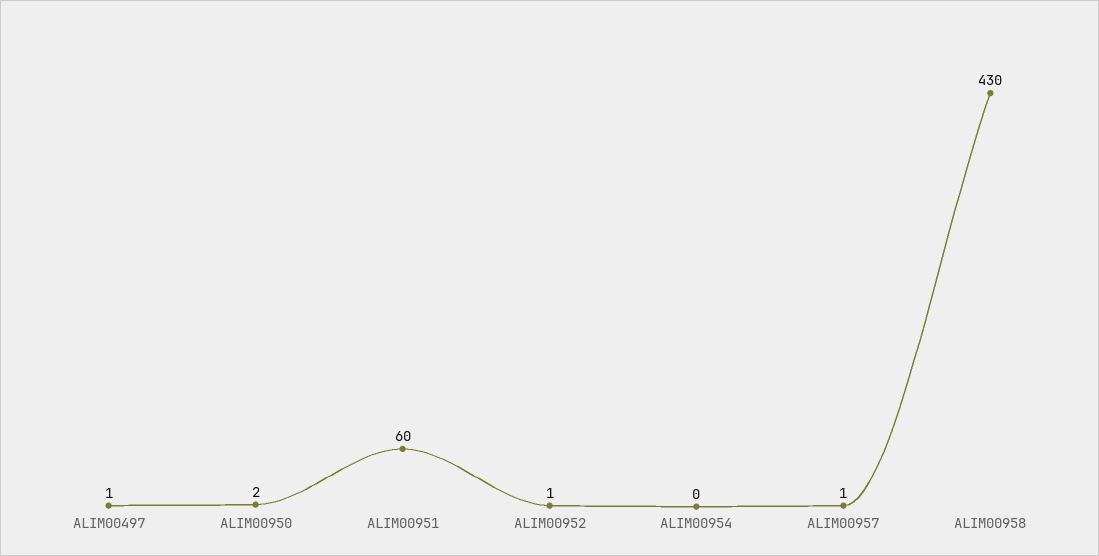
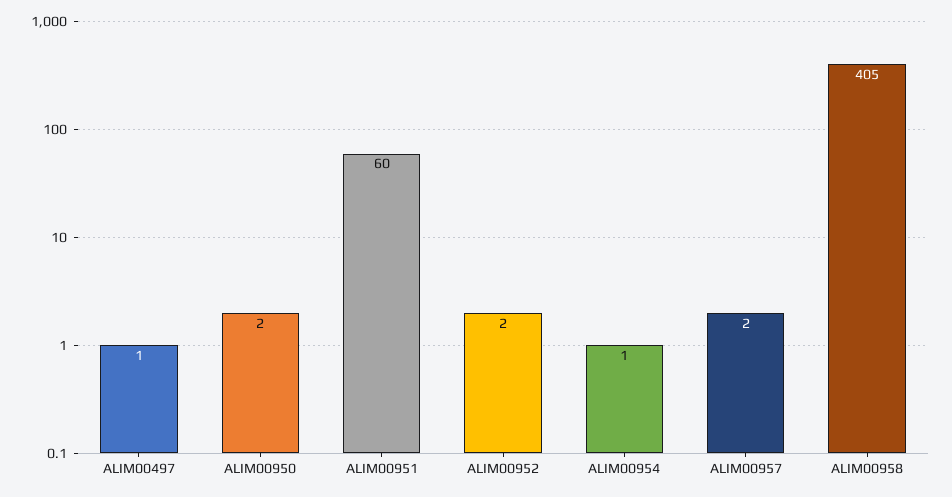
ALIM00952: 1 -> 2
ALIM00954: 0 -> 1
ALIM00957: 1 -> 2
ALIM00958: 430 -> 405

